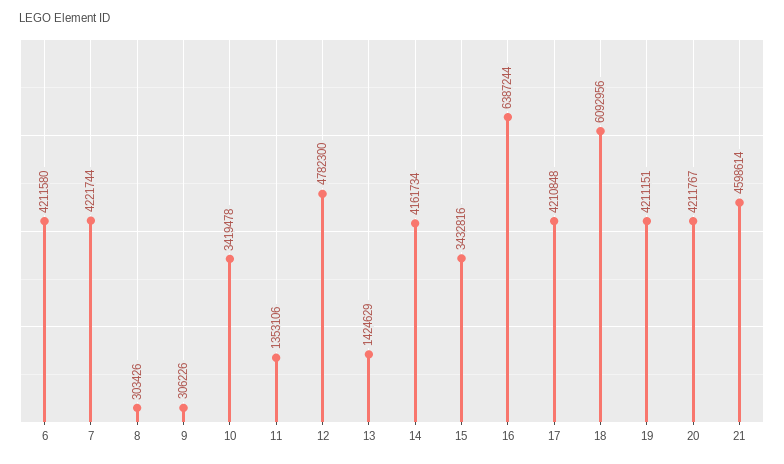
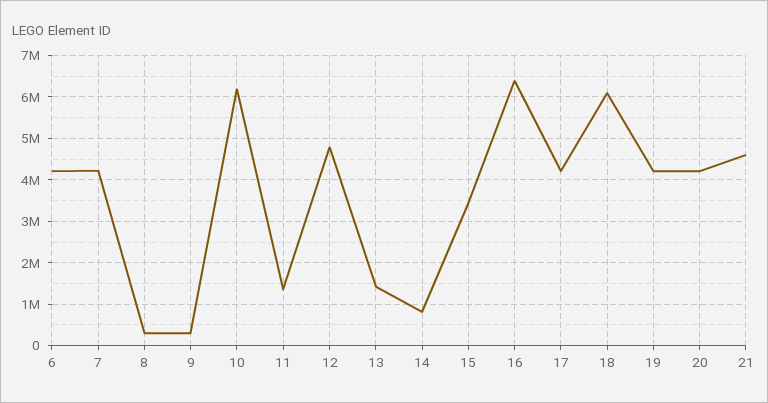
10: 3419478 -> 6200000
14: 4161734 -> 800000

